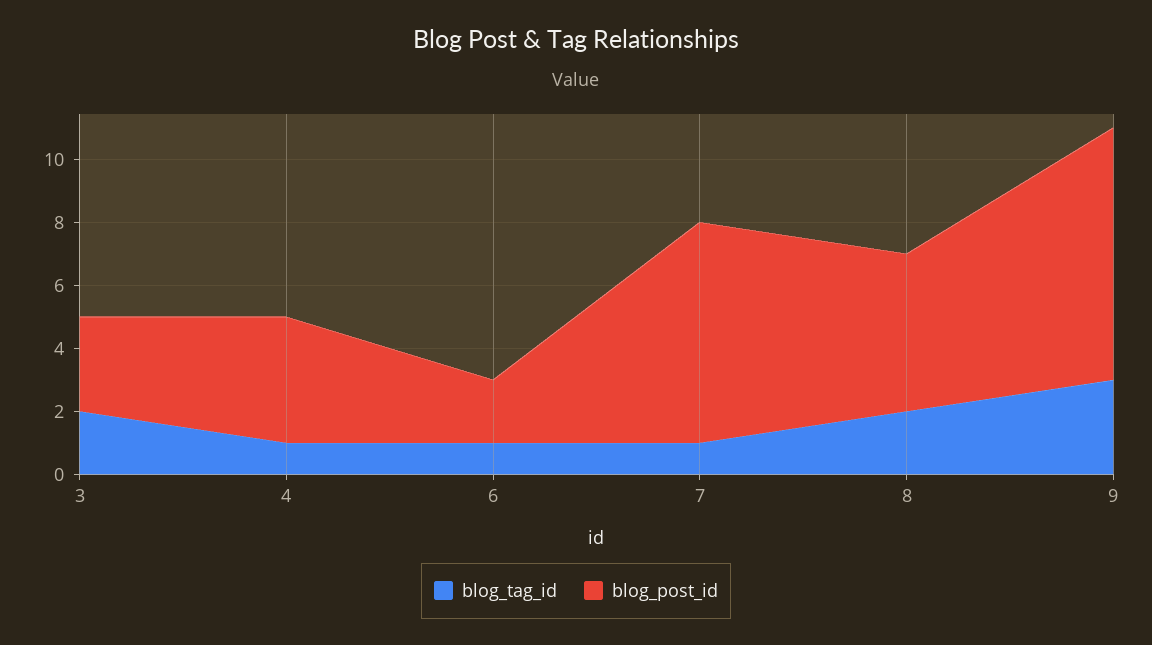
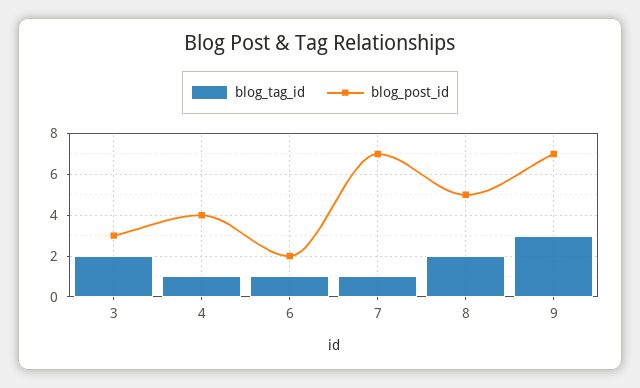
blog_post_id, 9: 8 -> 7

